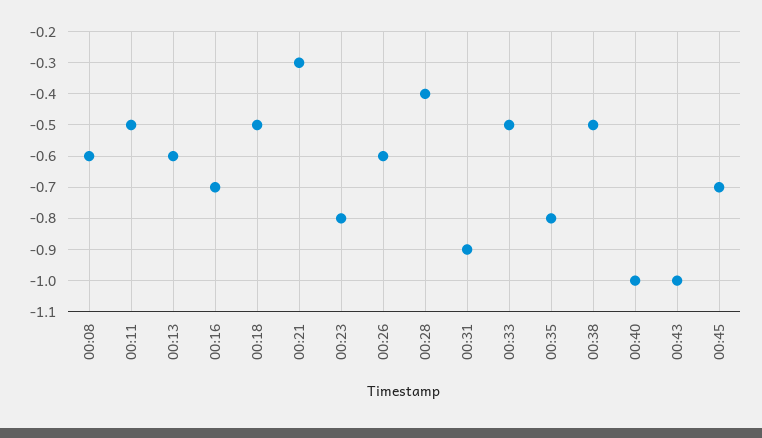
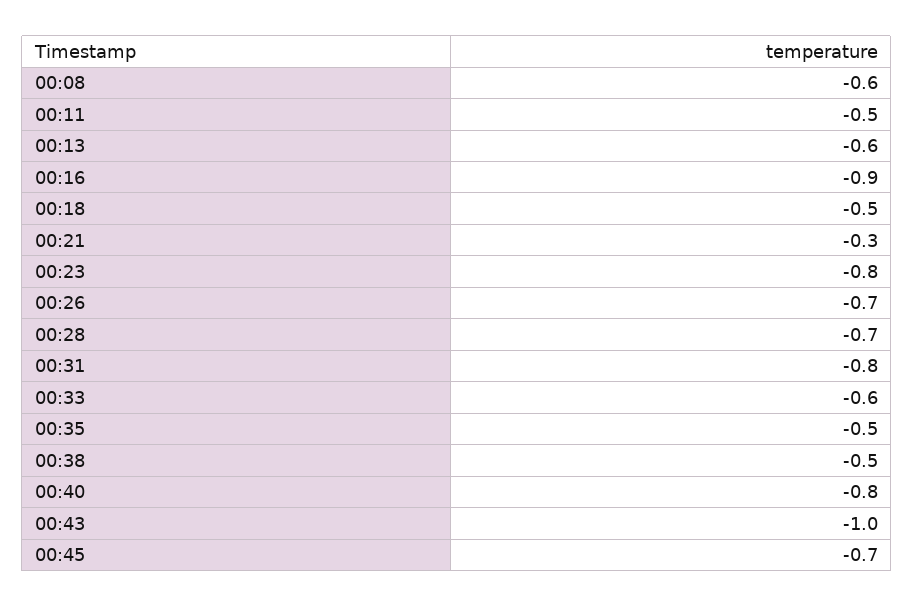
00:16: -0.7 -> -0.9
00:26: -0.6 -> -0.7
00:28: -0.4 -> -0.7
00:31: -0.9 -> -0.8
00:33: -0.5 -> -0.6
00:35: -0.8 -> -0.5
00:40: -1 -> -0.8

